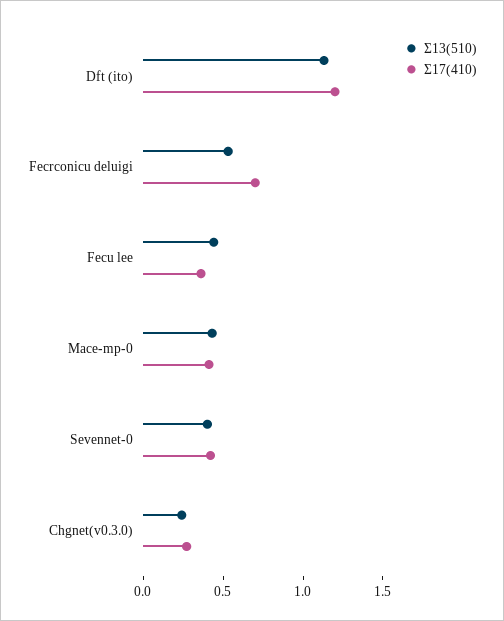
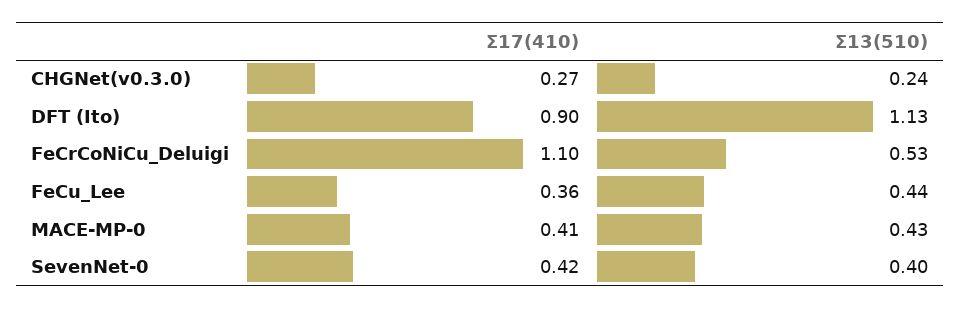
Σ17(410), Dft (ito): 1.2 -> 0.9
Σ17(410), Fecrconicu deluigi: 0.7 -> 1.1

